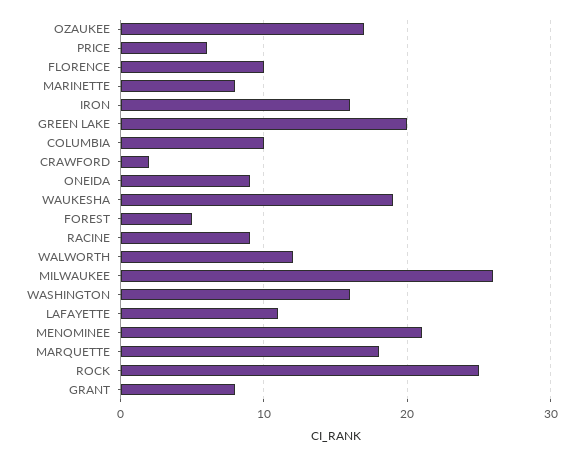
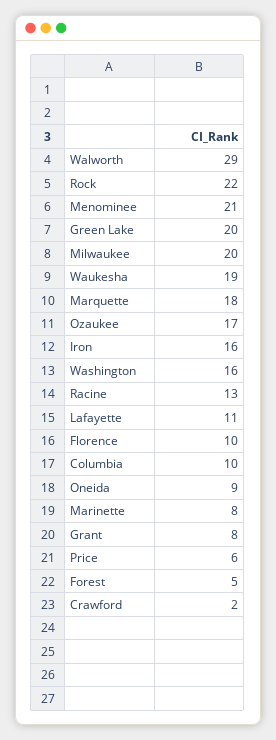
RACINE: 9 -> 13
WALWORTH: 12 -> 29
MILWAUKEE: 26 -> 20
ROCK: 25 -> 22

